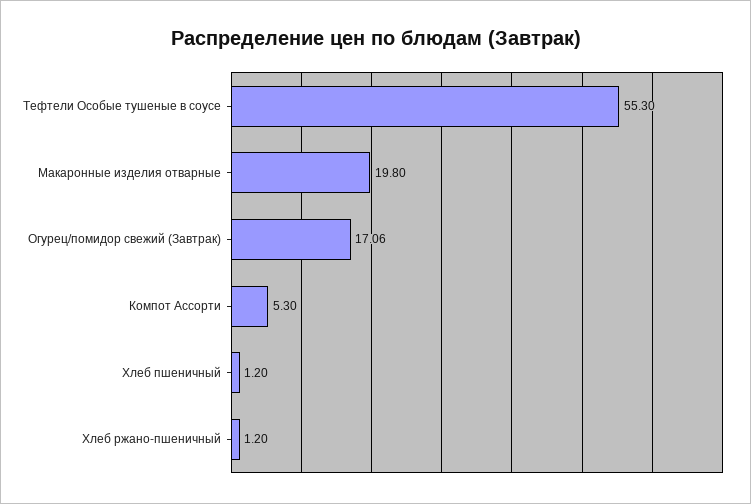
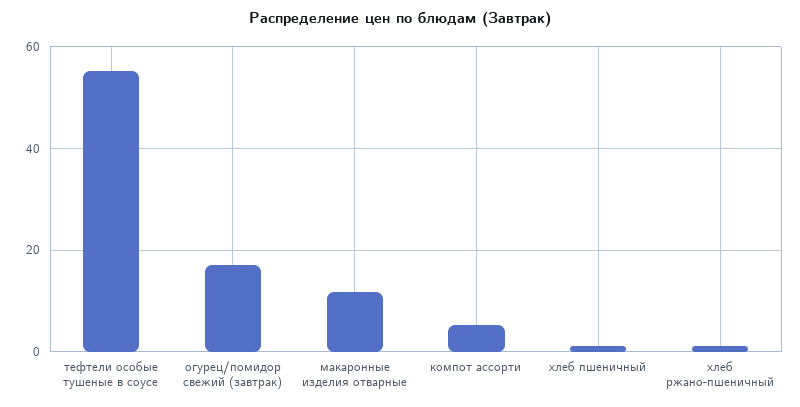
Макаронные изделия отварные: 19.8 -> 12

